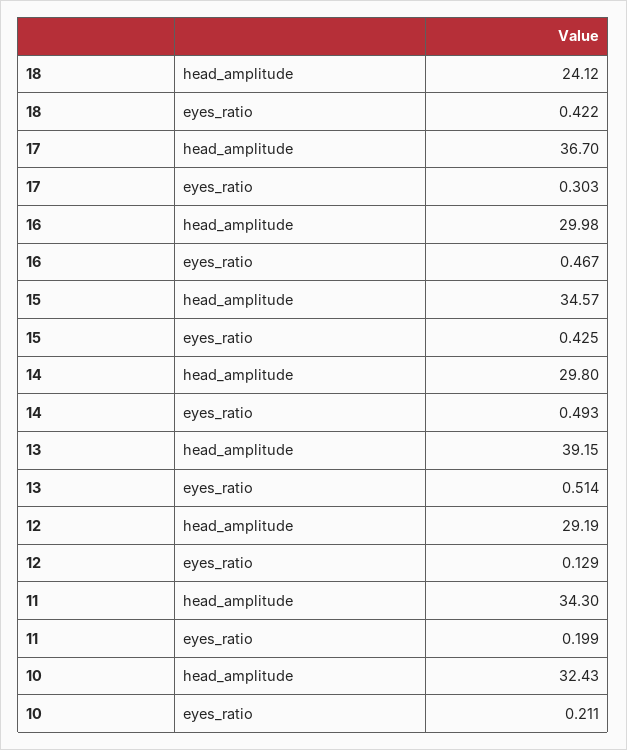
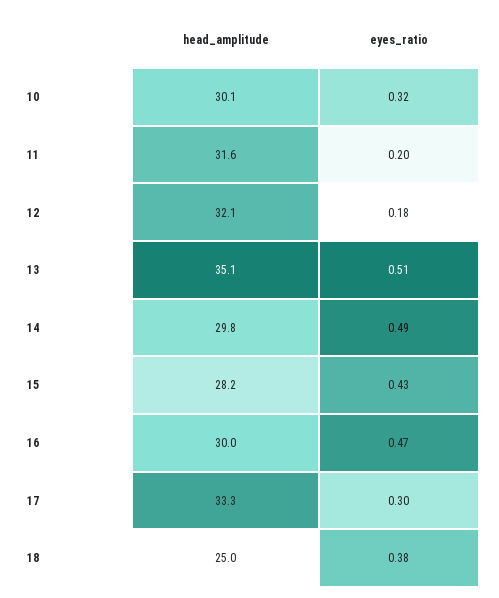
18, head_amplitude: 24.12 -> 25
18, eyes_ratio: 0.422 -> 0.38
17, head_amplitude: 36.7 -> 33.3
15, head_amplitude: 34.57 -> 28.2
13, head_amplitude: 39.15 -> 35.1
12, head_amplitude: 29.19 -> 32.1
12, eyes_ratio: 0.129 -> 0.18
11, head_amplitude: 34.3 -> 31.6
10, head_amplitude: 32.43 -> 30.1
10, eyes_ratio: 0.211 -> 0.32

